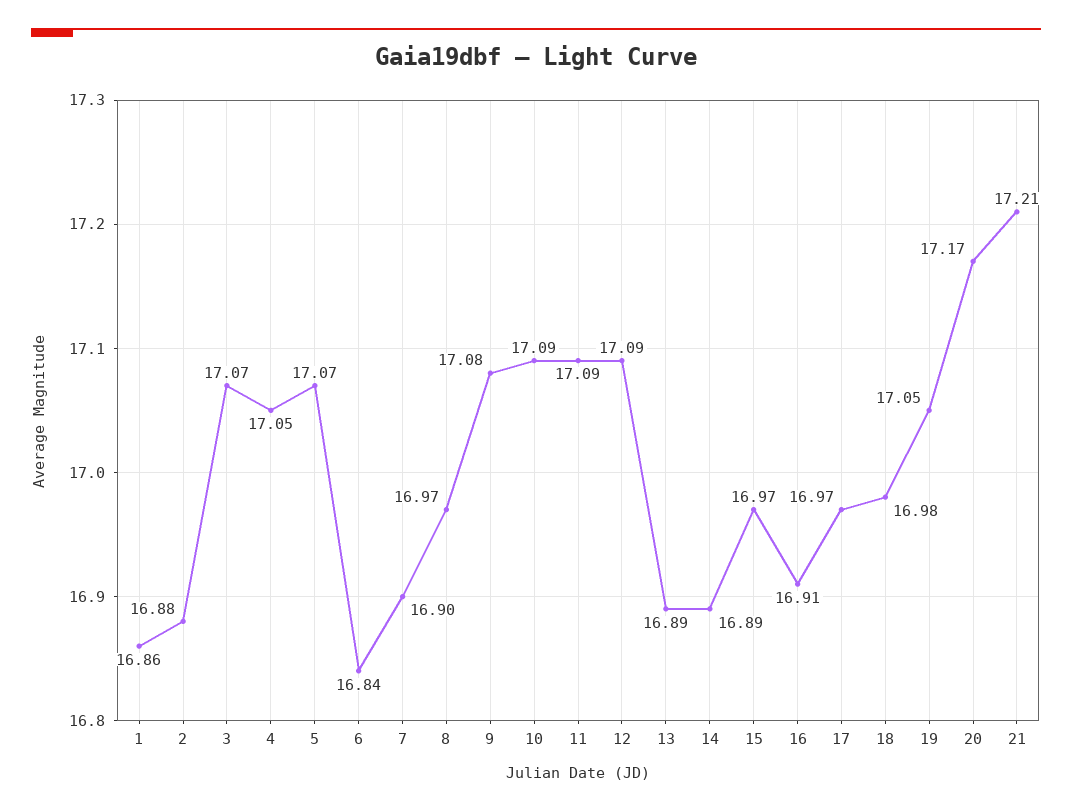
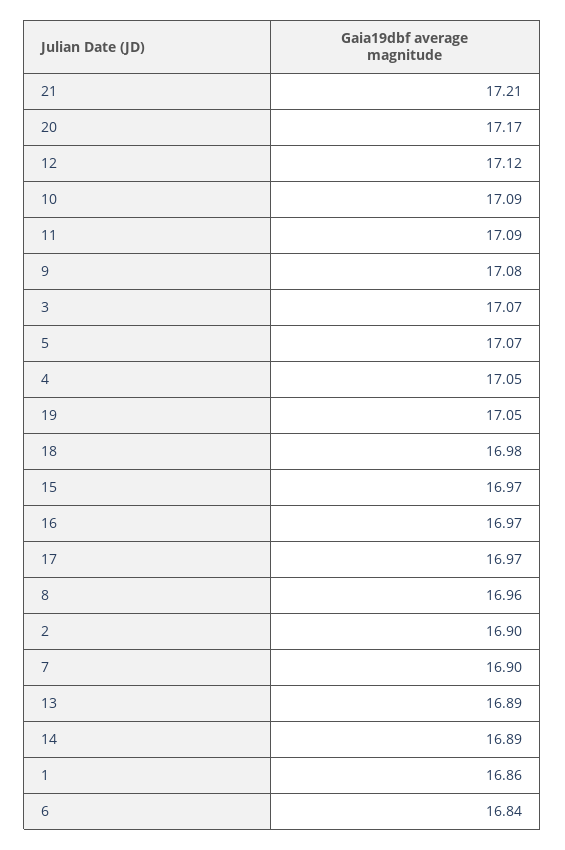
2: 16.88 -> 16.9
8: 16.97 -> 16.96
12: 17.09 -> 17.12
16: 16.91 -> 16.97

